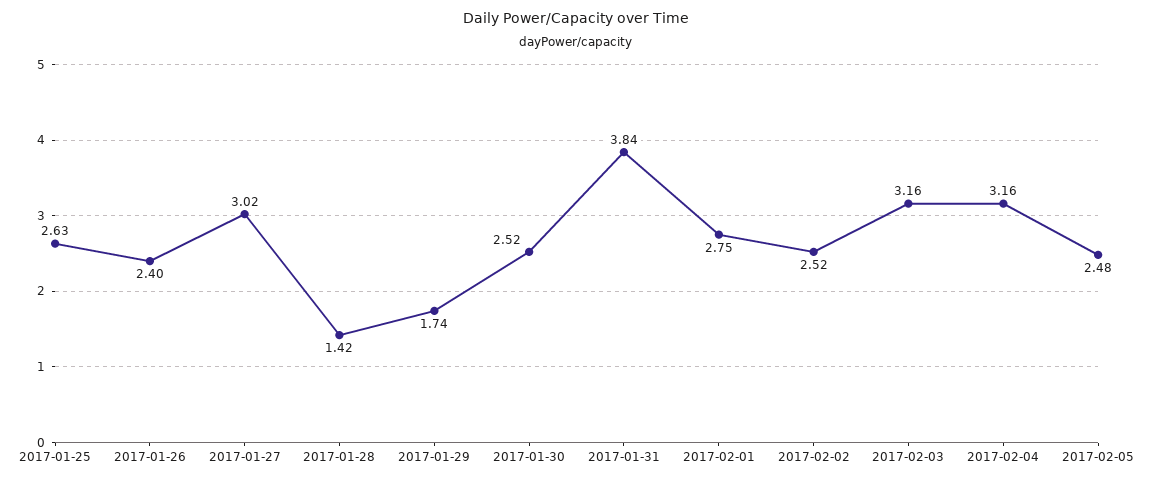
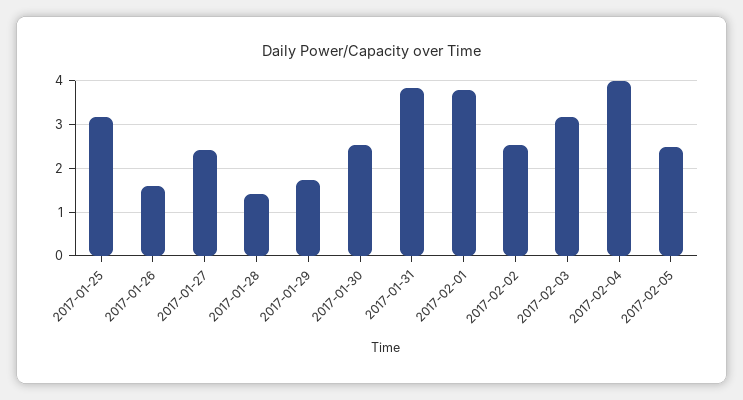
2017-01-25: 2.63 -> 3.2
2017-01-26: 2.4 -> 1.6
2017-01-27: 3.02 -> 2.4
2017-02-01: 2.75 -> 3.8
2017-02-04: 3.16 -> 4

